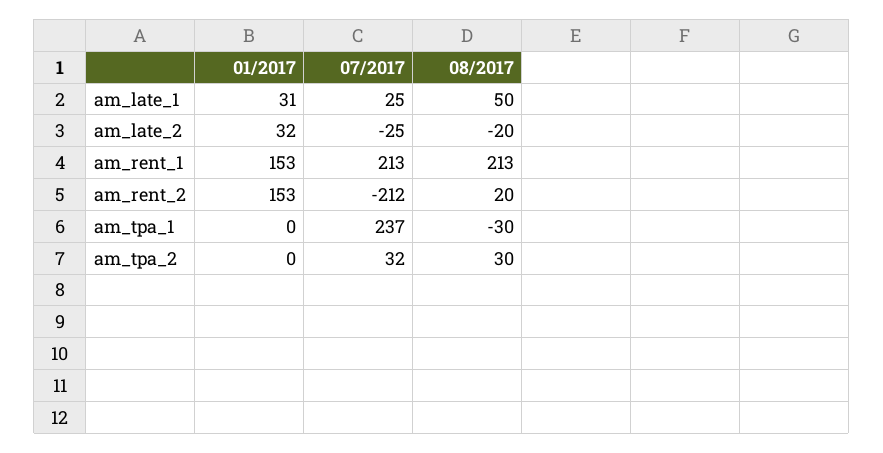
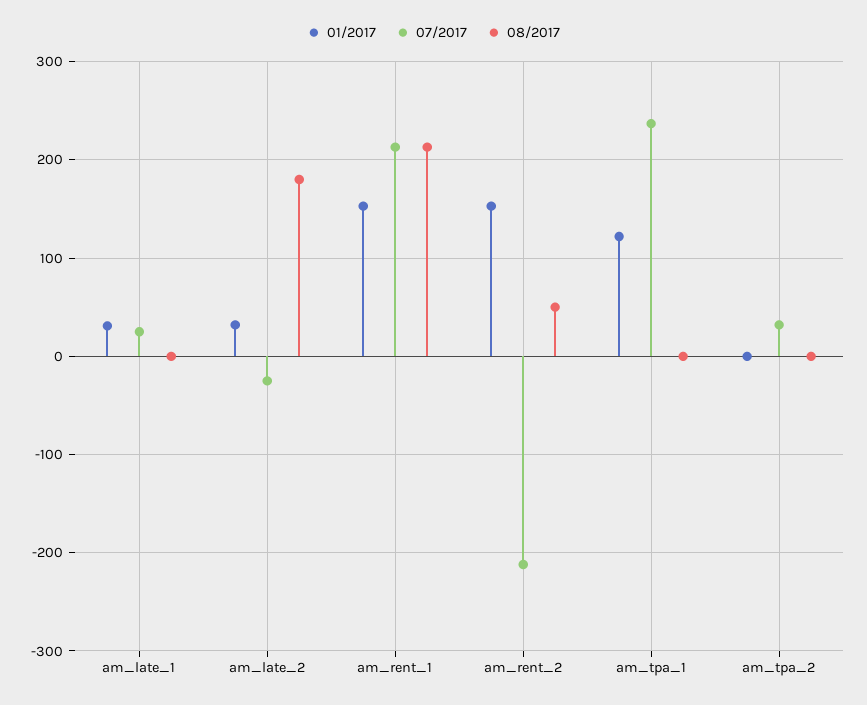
08/2017, am_late_1: 50 -> 0
08/2017, am_late_2: -20 -> 180
08/2017, am_rent_2: 20 -> 50
01/2017, am_tpa_1: 0 -> 120
08/2017, am_tpa_1: -30 -> 0
08/2017, am_tpa_2: 30 -> 0

